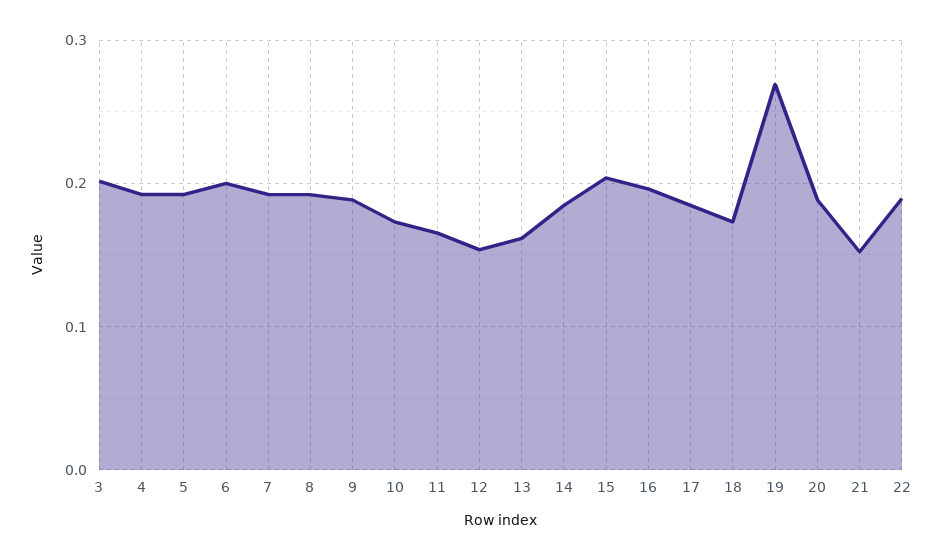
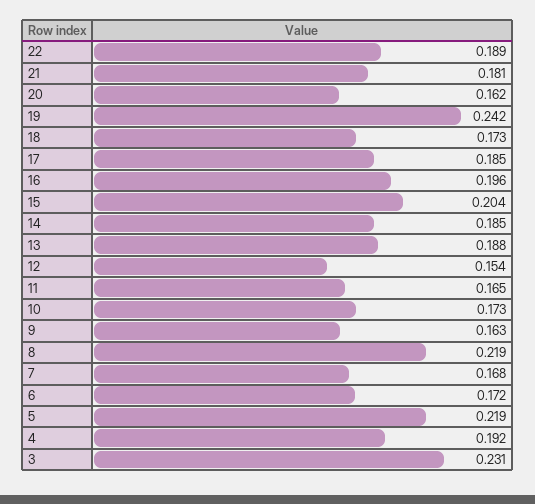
3: 0.2 -> 0.231
5: 0.19 -> 0.219
6: 0.2 -> 0.172
7: 0.19 -> 0.168
8: 0.19 -> 0.219
9: 0.19 -> 0.163
13: 0.16 -> 0.188
19: 0.27 -> 0.242
20: 0.19 -> 0.162
21: 0.15 -> 0.181

